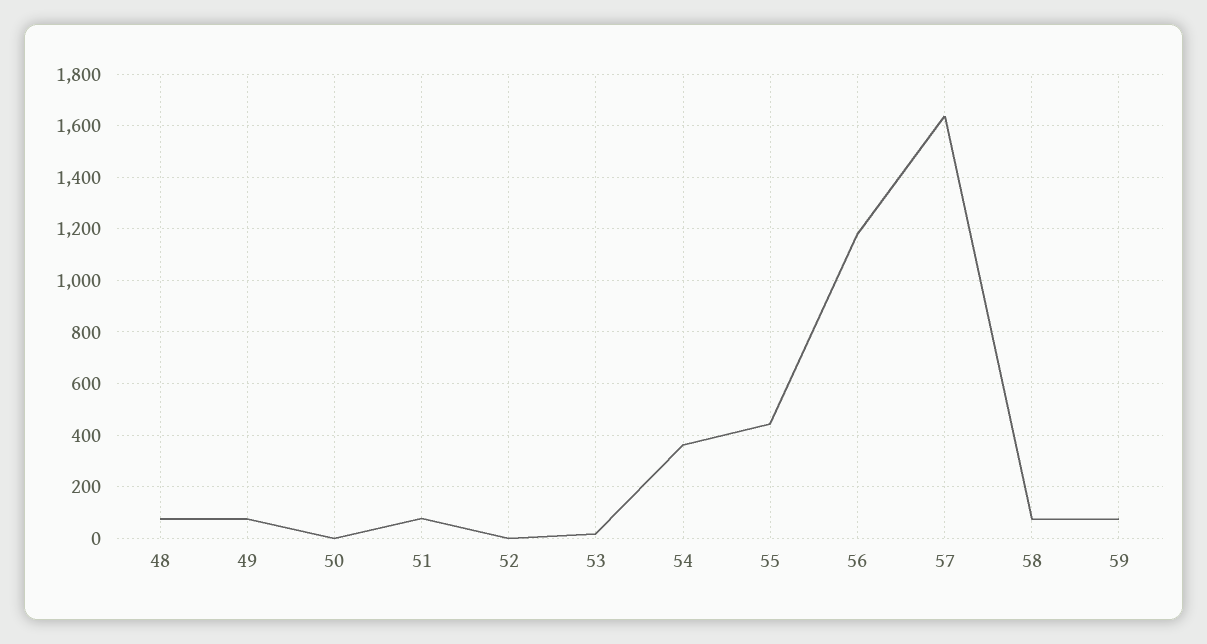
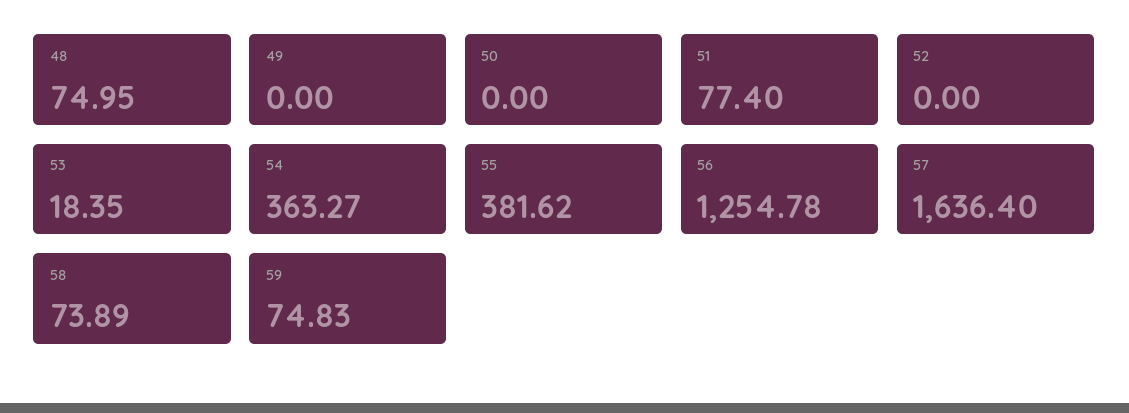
49: 75 -> 0
55: 450 -> 381.62
56: 1175 -> 1254.78

